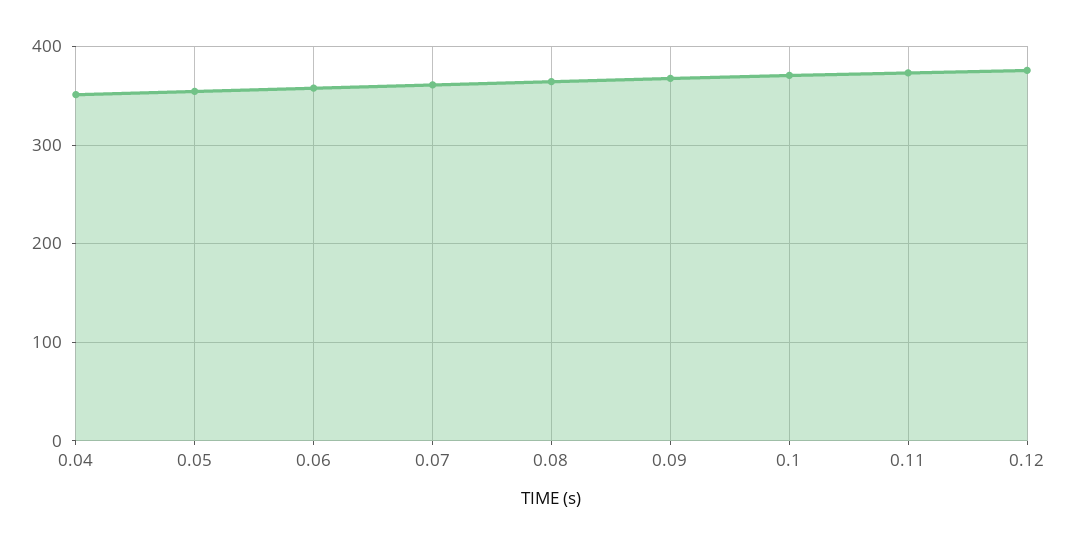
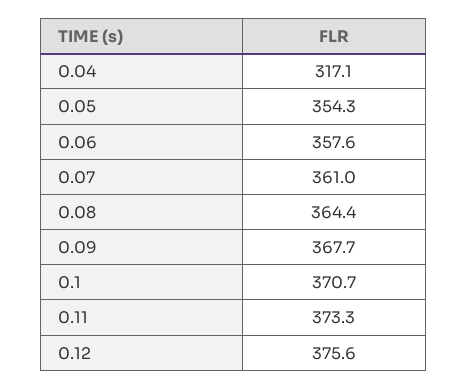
0.04: 350 -> 317.1

